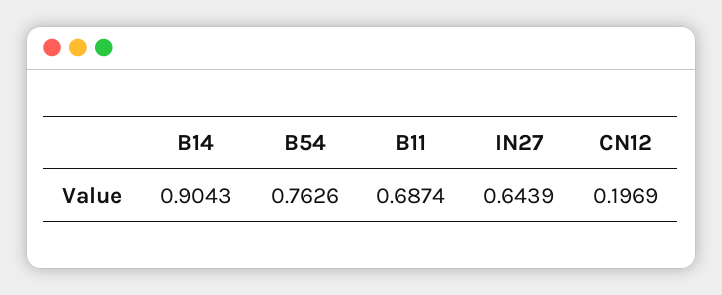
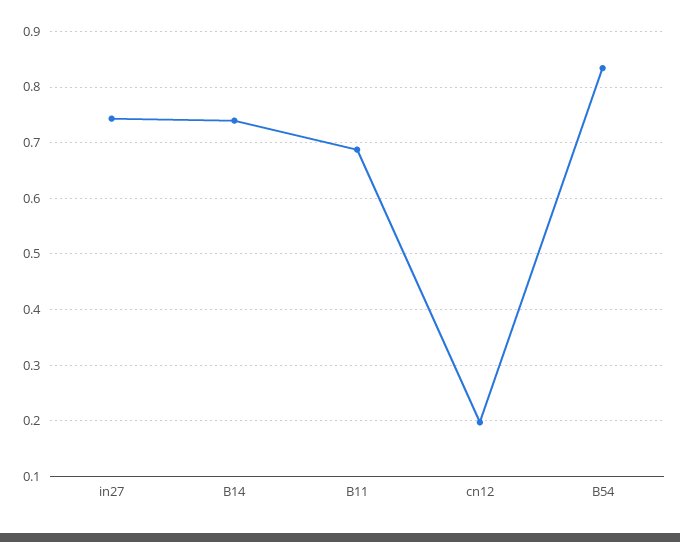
B14: 0.9043 -> 0.74
B54: 0.7626 -> 0.84
IN27: 0.6439 -> 0.74

